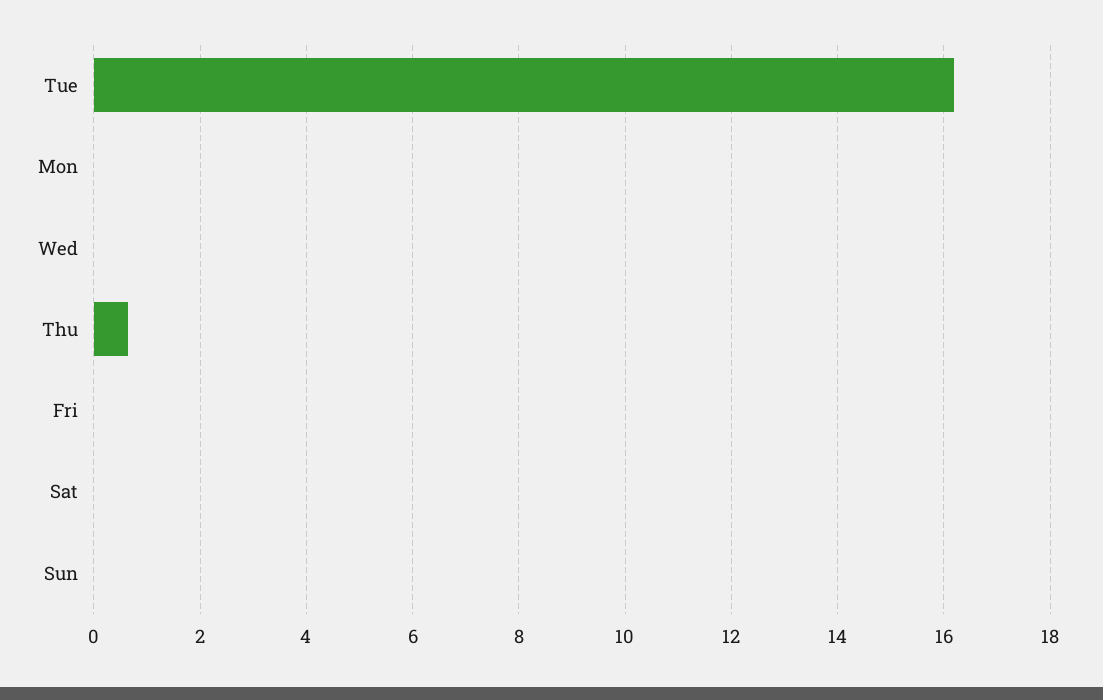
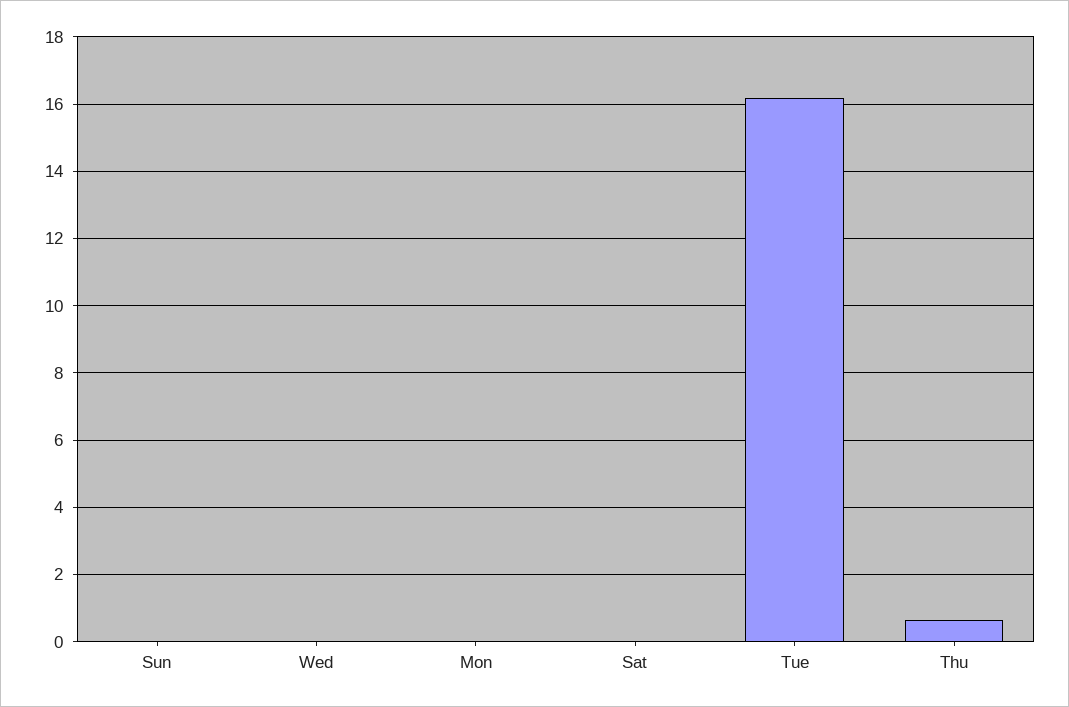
Fri: 0 -> none

